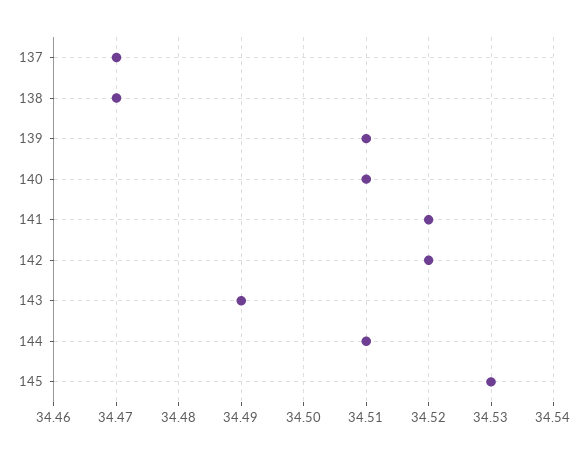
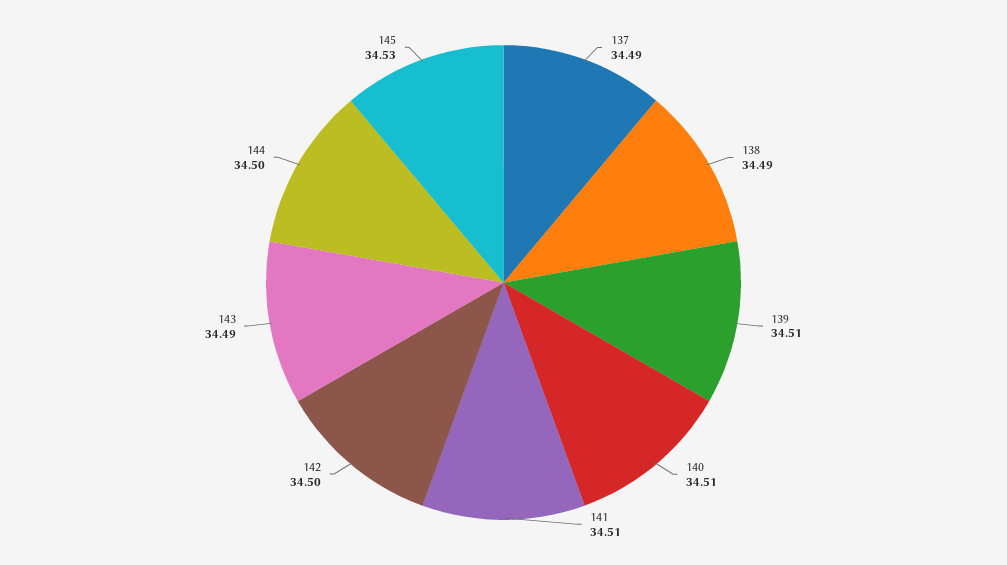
137: 34.47 -> 34.49
138: 34.47 -> 34.49
141: 34.52 -> 34.51
142: 34.52 -> 34.5
144: 34.51 -> 34.5

